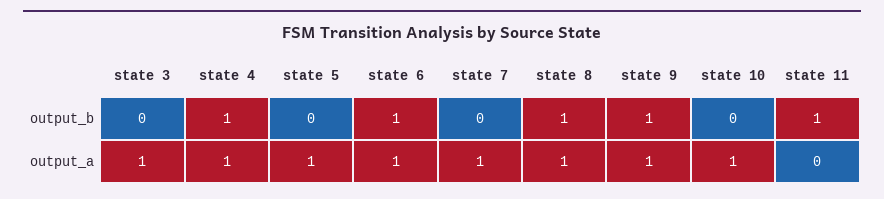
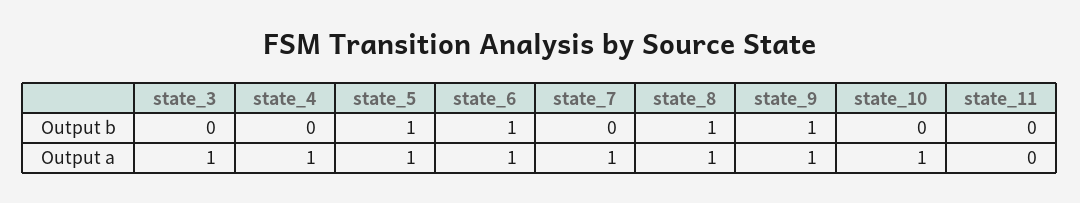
state 4, output_b: 1 -> 0
state 5, output_b: 0 -> 1
state 11, output_b: 1 -> 0

